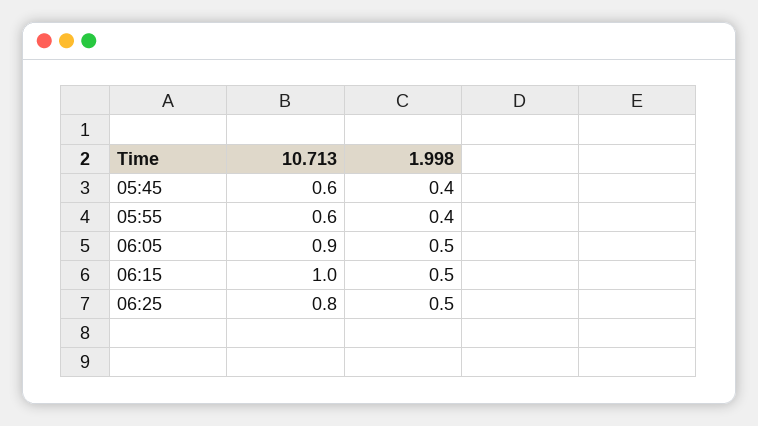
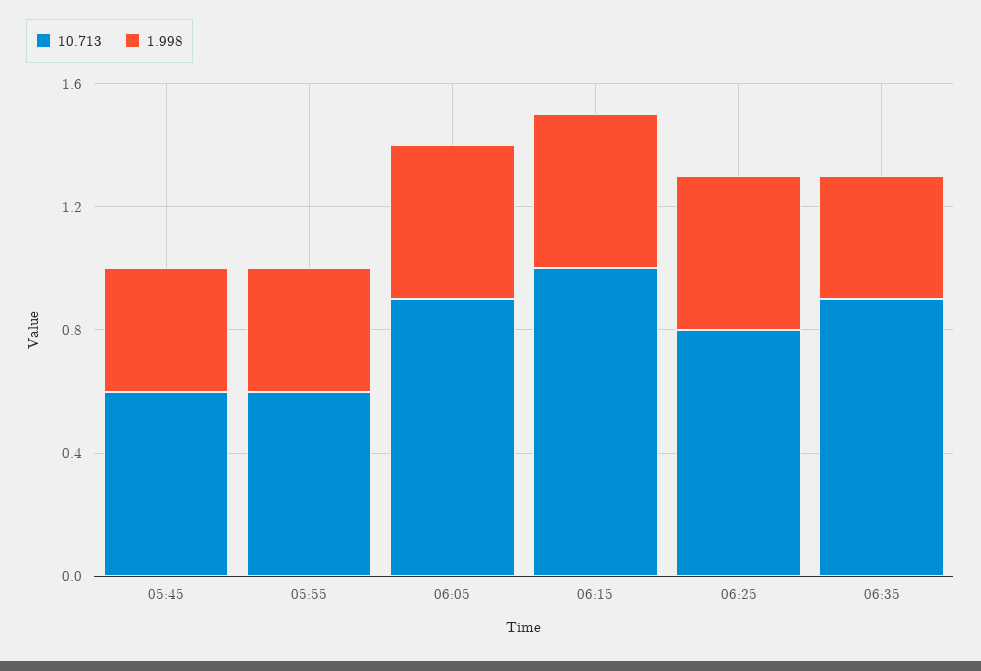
10.713, 06:35: none -> 0.9
1.998, 06:35: none -> 0.4

